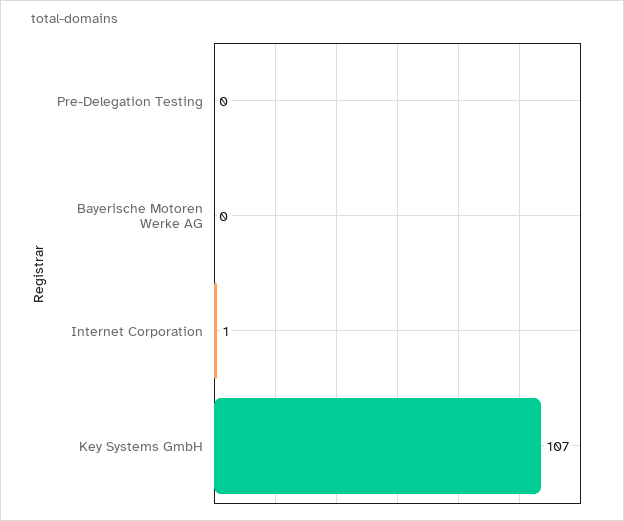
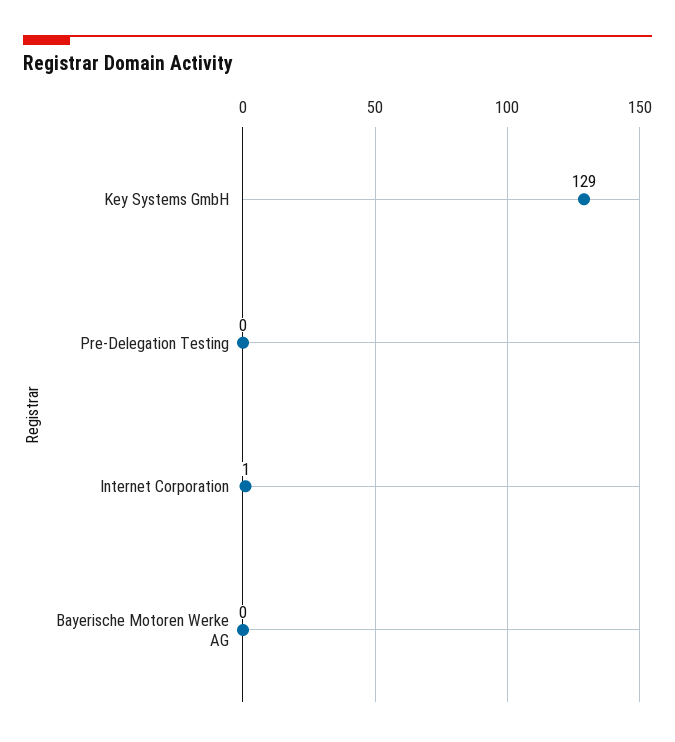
Key Systems GmbH: 107 -> 129

